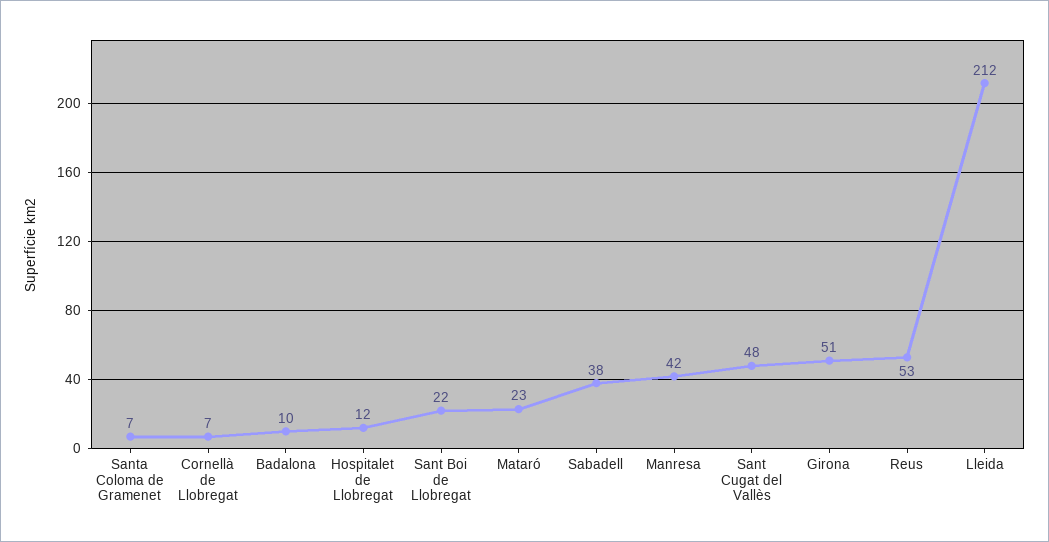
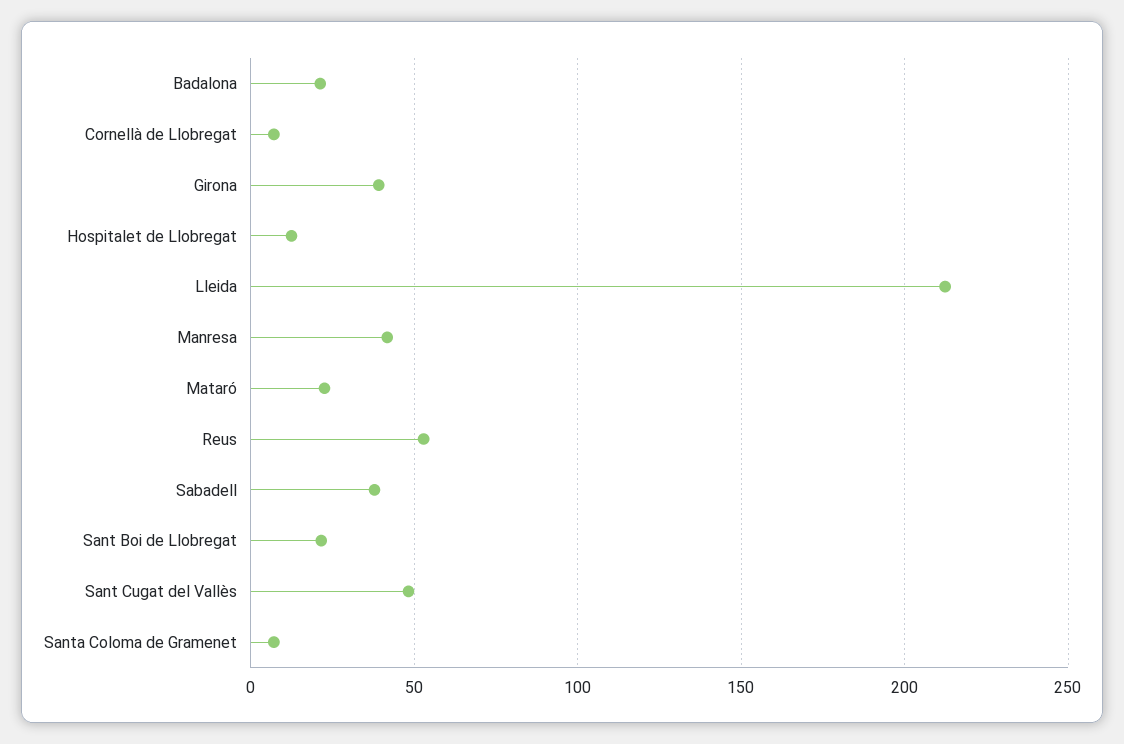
Badalona: 10 -> 20
Girona: 51 -> 40

